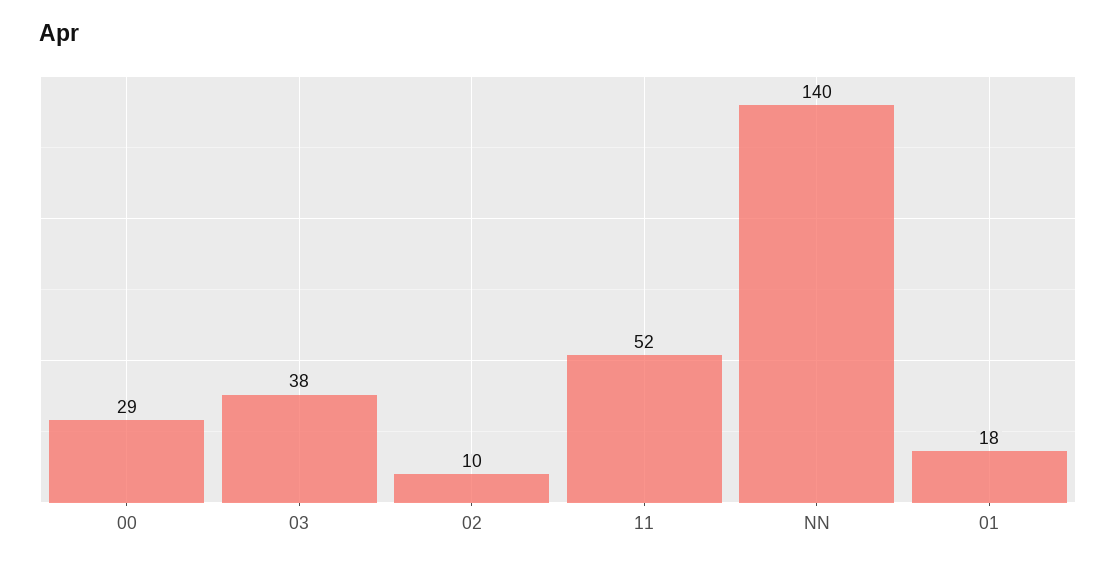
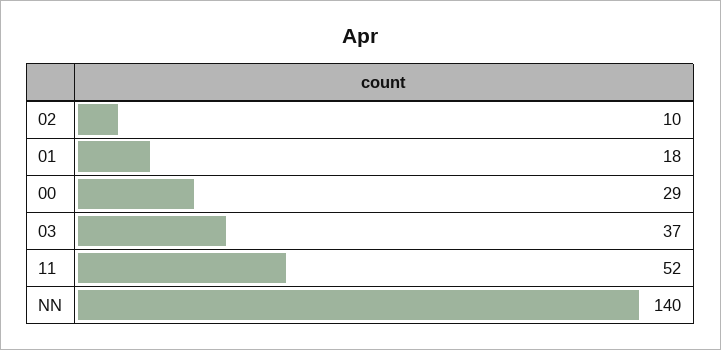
03: 38 -> 37

